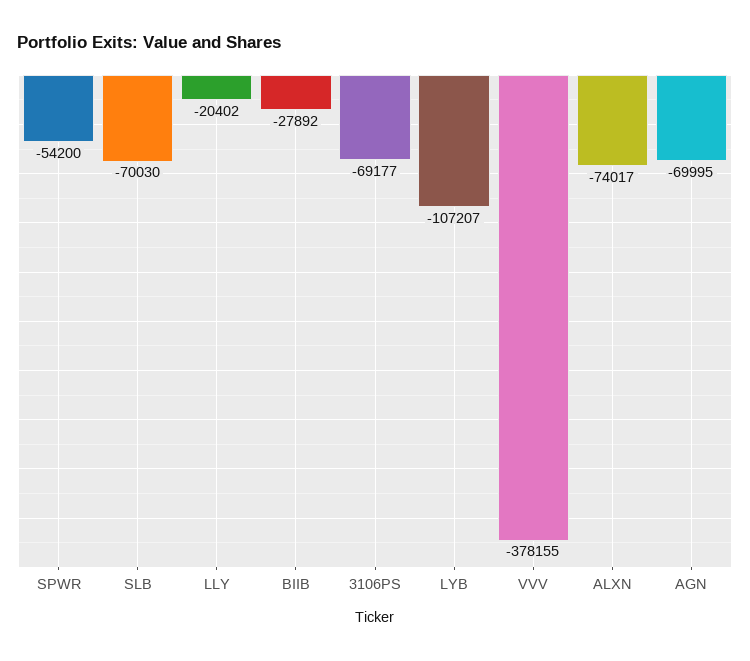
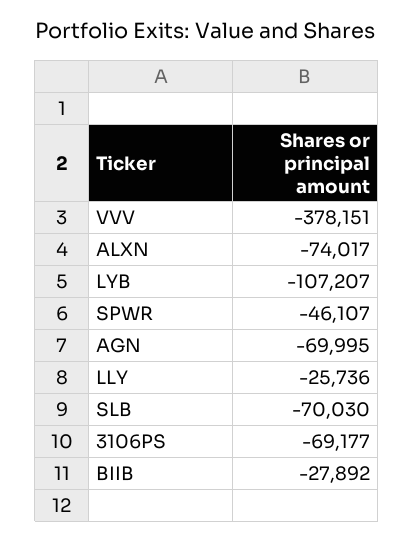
SPWR: -54200 -> -46107
LLY: -20402 -> -25736
VVV: -378155 -> -378151

